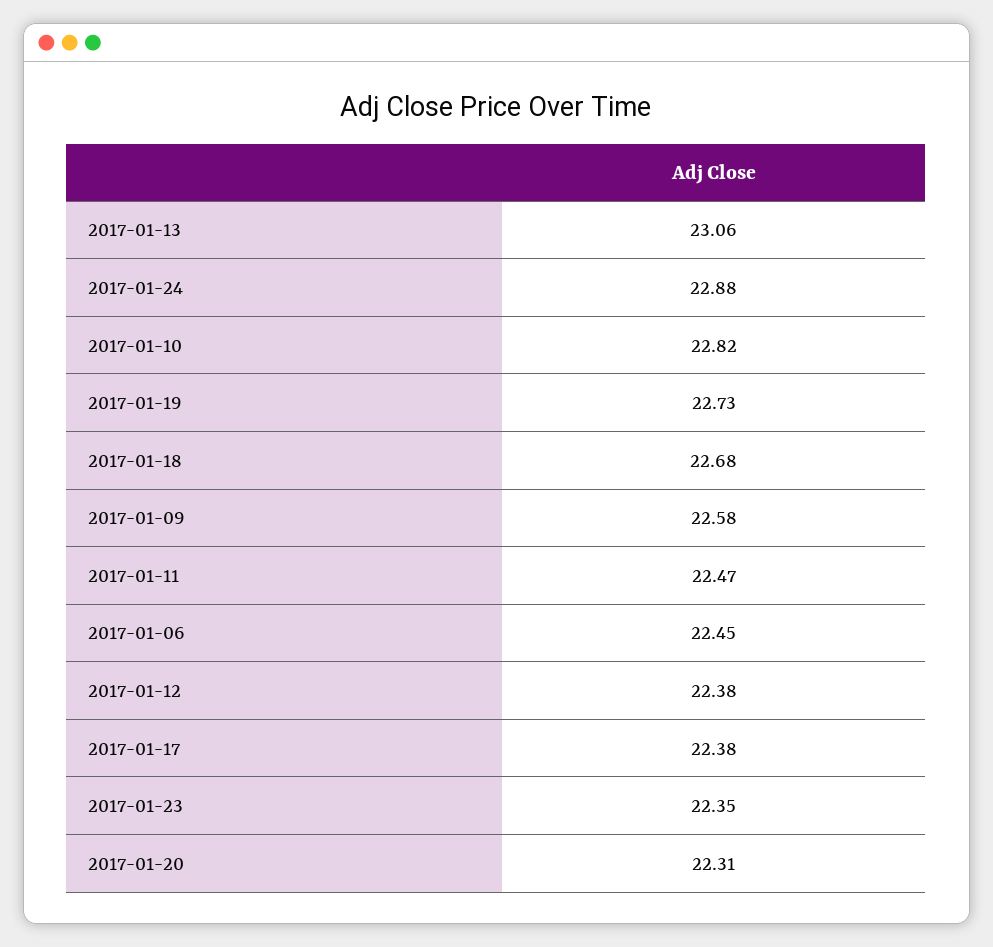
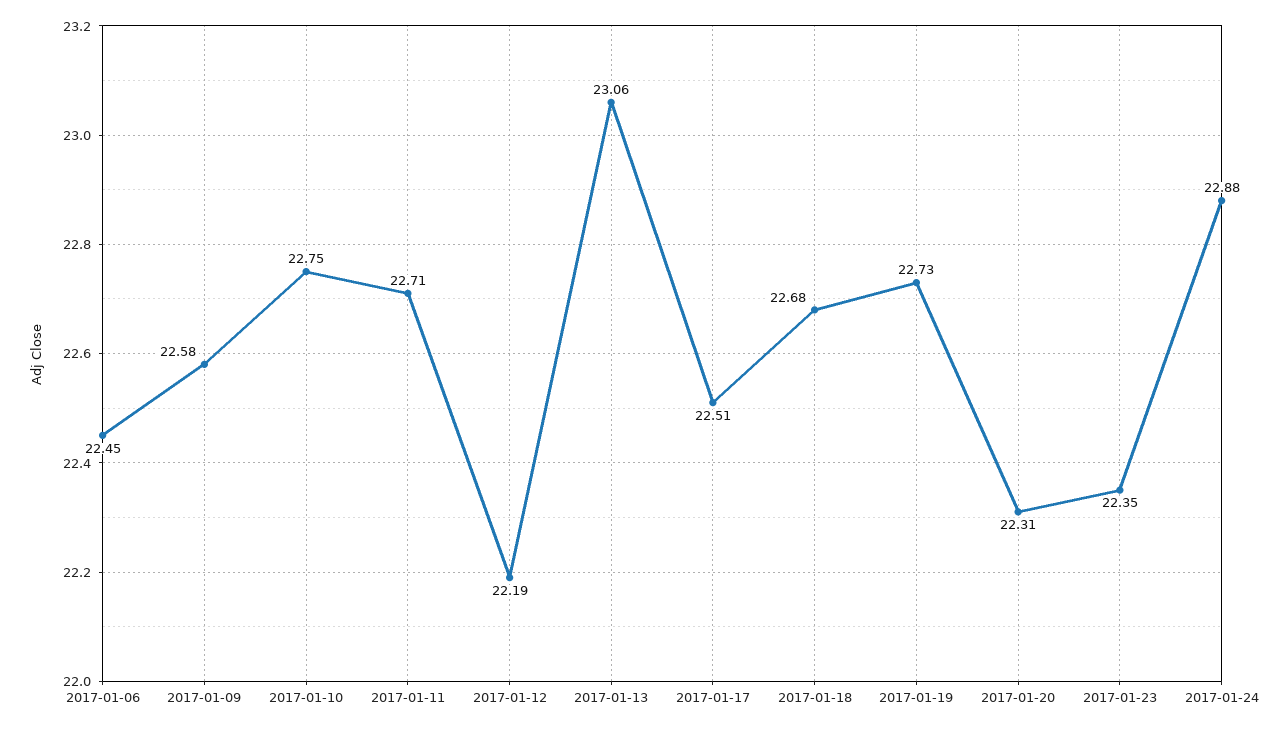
2017-01-10: 22.82 -> 22.75
2017-01-11: 22.47 -> 22.71
2017-01-12: 22.38 -> 22.19
2017-01-17: 22.38 -> 22.51

